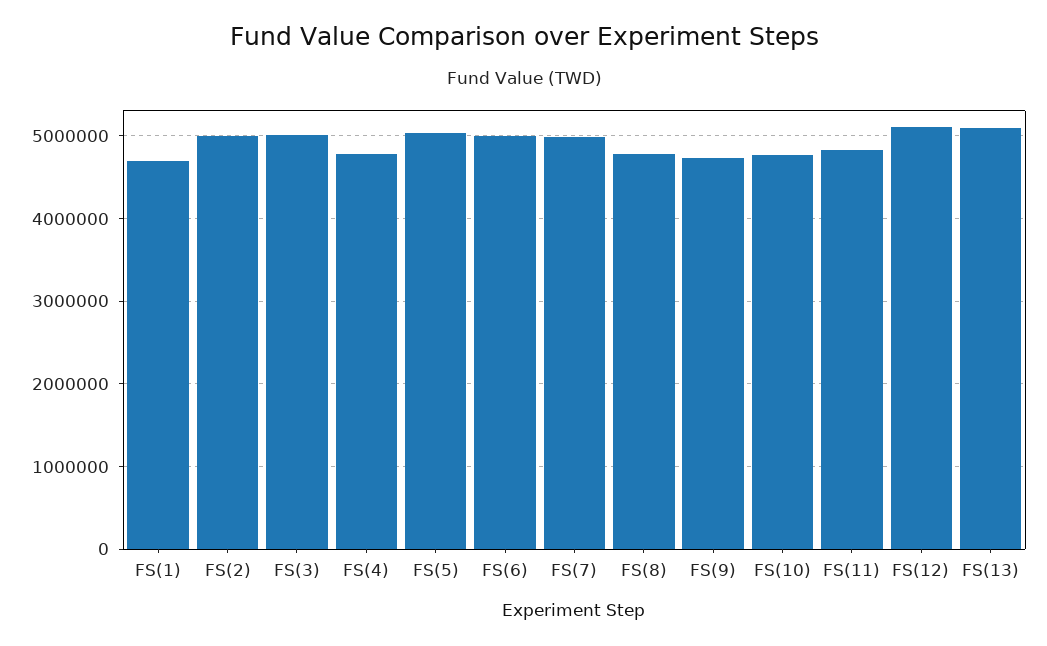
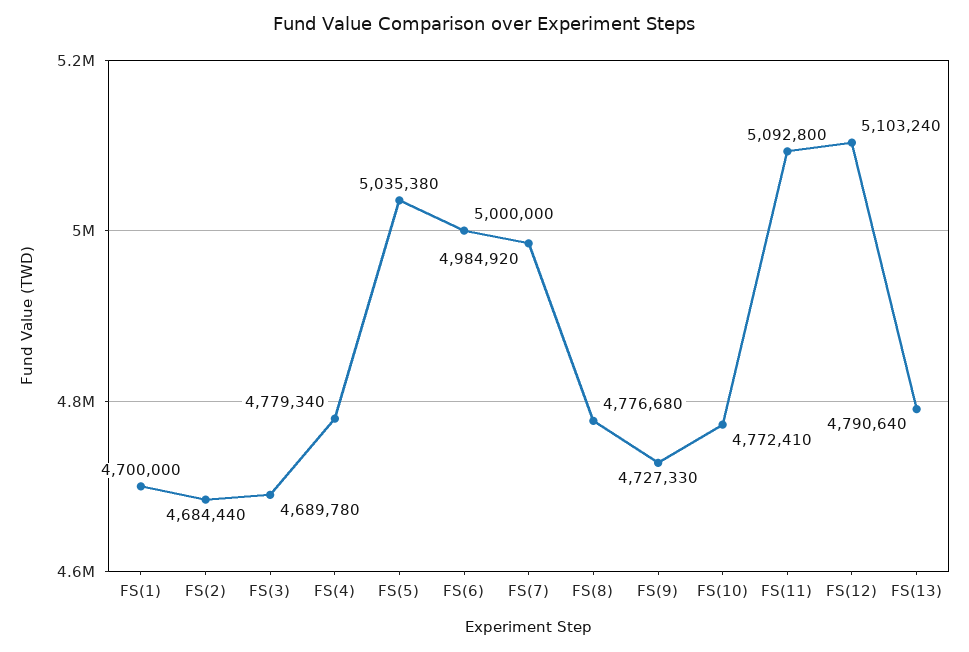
FS(2): 5000000 -> 4684440
FS(3): 5000000 -> 4689780
FS(11): 4800000 -> 5092800
FS(13): 5100000 -> 4790640

